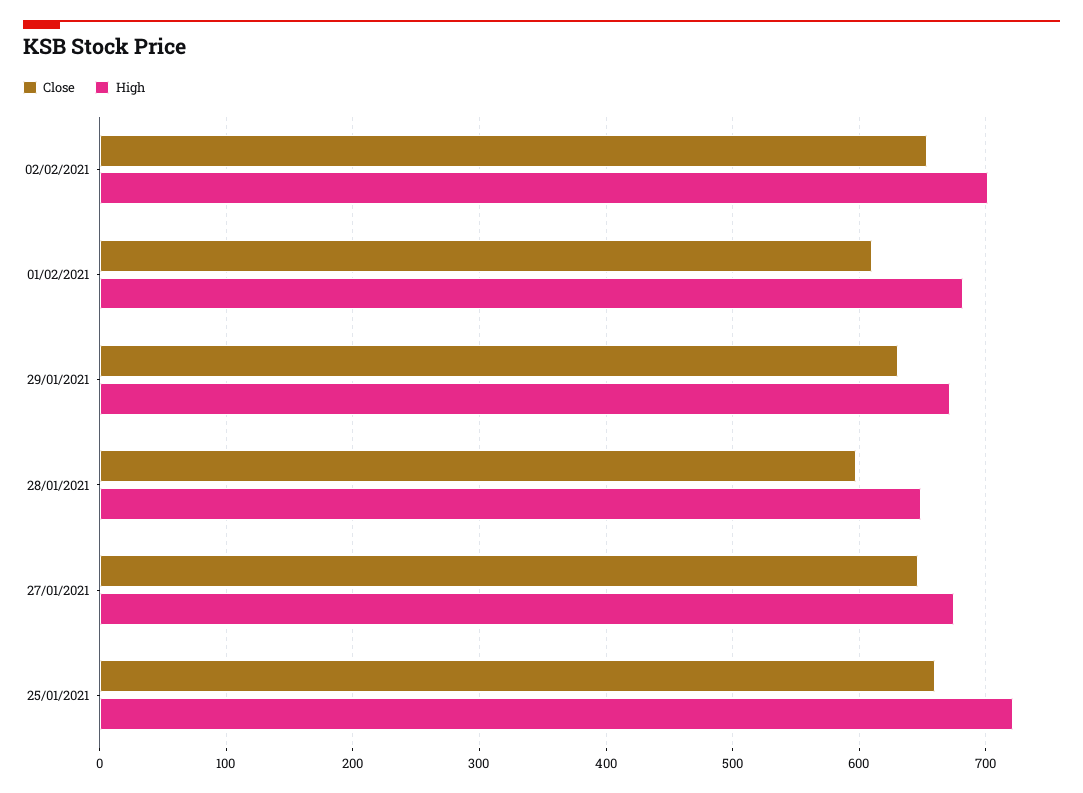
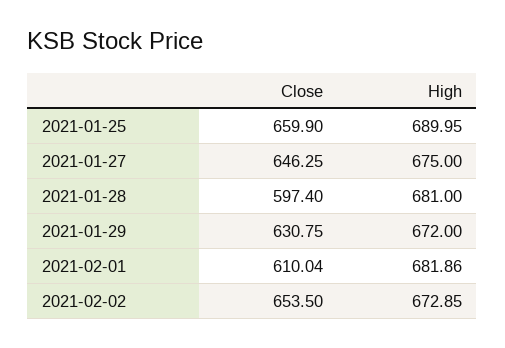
High, 02/02/2021: 700 -> 672.85
High, 28/01/2021: 650 -> 681
High, 25/01/2021: 720 -> 689.95

